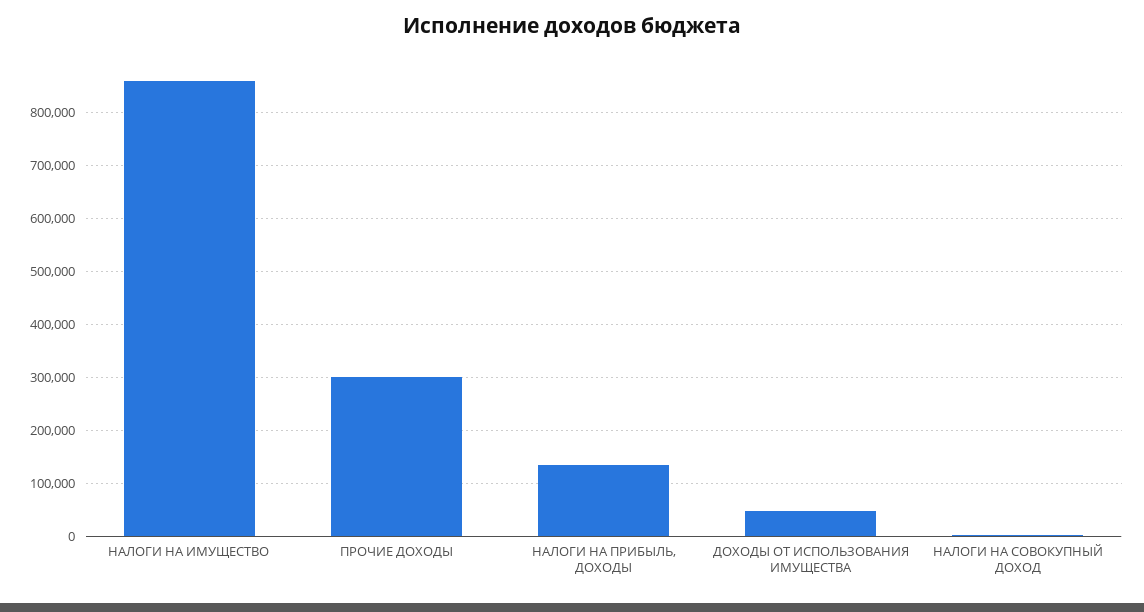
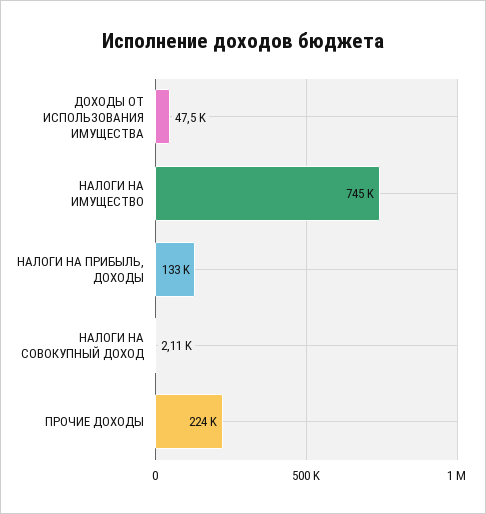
НАЛОГИ НА ИМУЩЕСТВО: 860000 -> 745000
ПРОЧИЕ ДОХОДЫ: 300000 -> 224000

